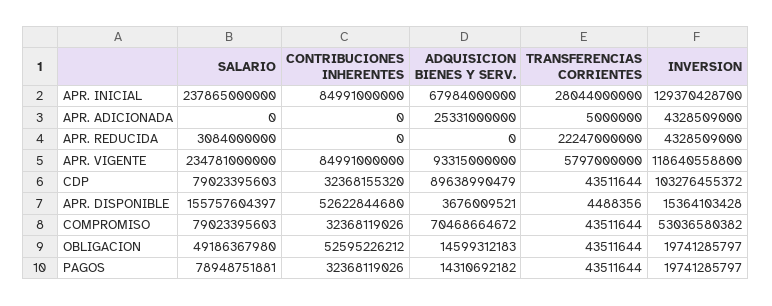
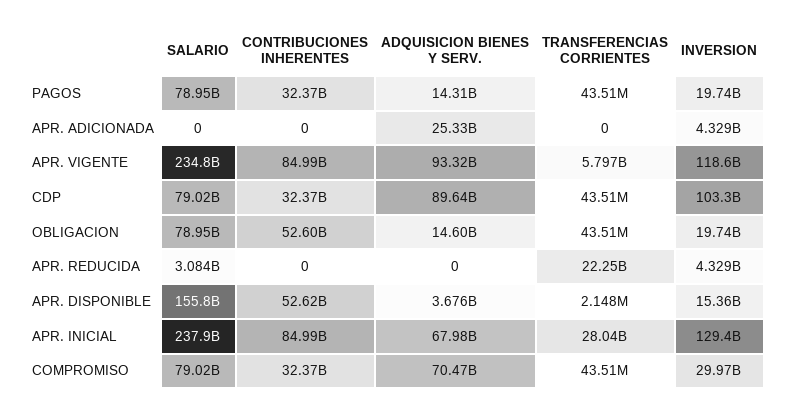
TRANSFERENCIAS CORRIENTES, APR. ADICIONADA: 5000000 -> 0
TRANSFERENCIAS CORRIENTES, APR. DISPONIBLE: 4488356 -> 2148000
INVERSION, COMPROMISO: 53036580382 -> 29970000000
SALARIO, OBLIGACION: 49186367980 -> 78950000000

